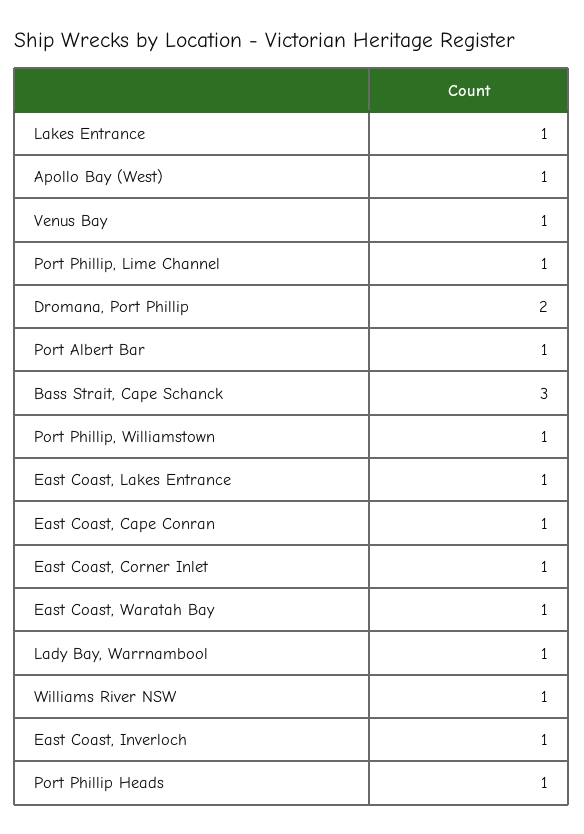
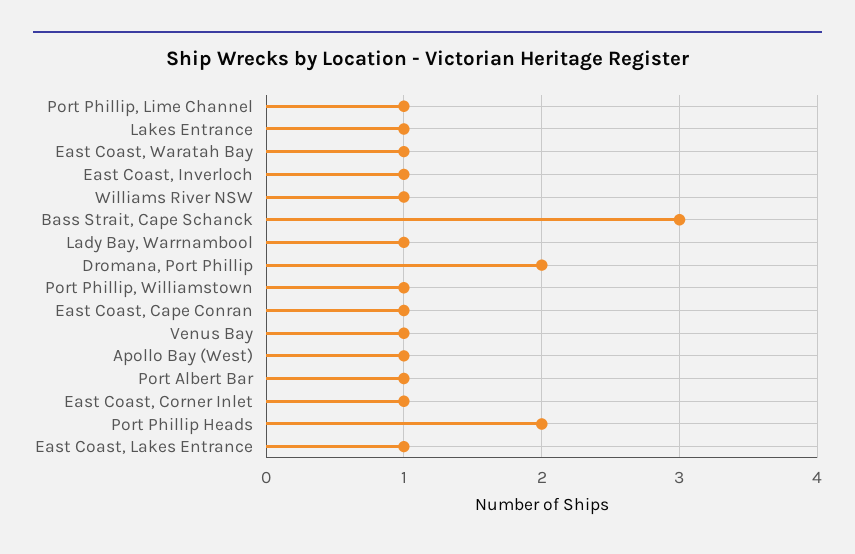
Port Phillip Heads: 1 -> 2

